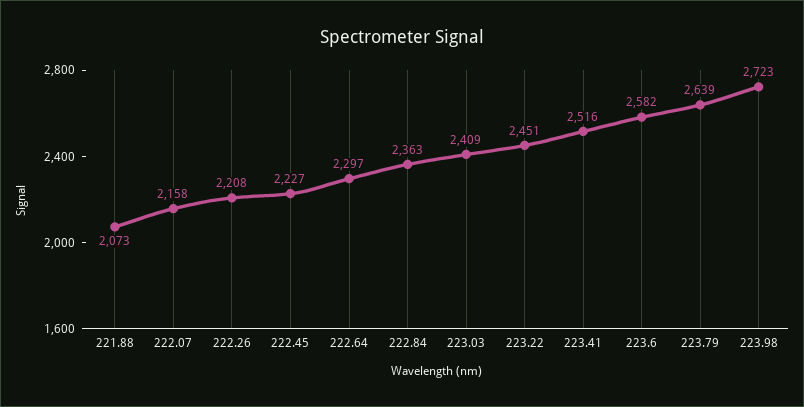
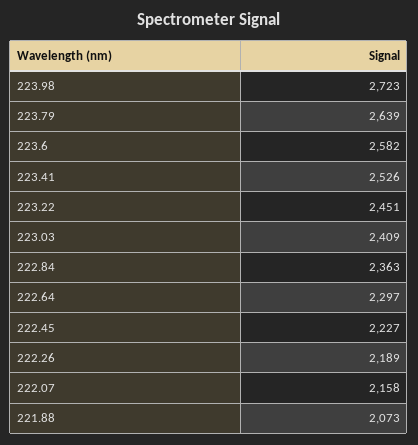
222.26: 2208 -> 2189
223.41: 2516 -> 2526

